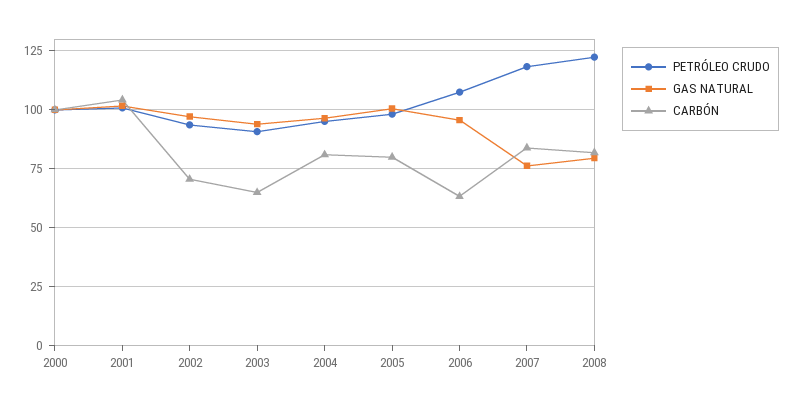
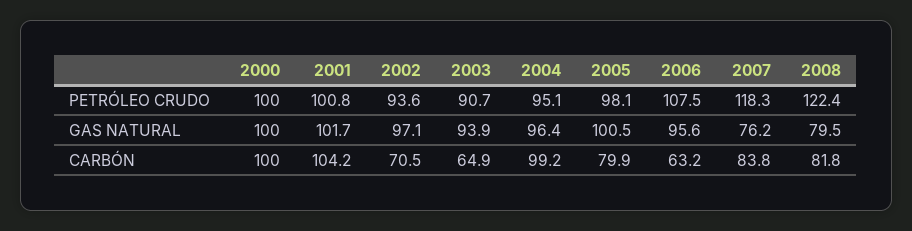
CARBÓN, 2004: 80 -> 99.2

